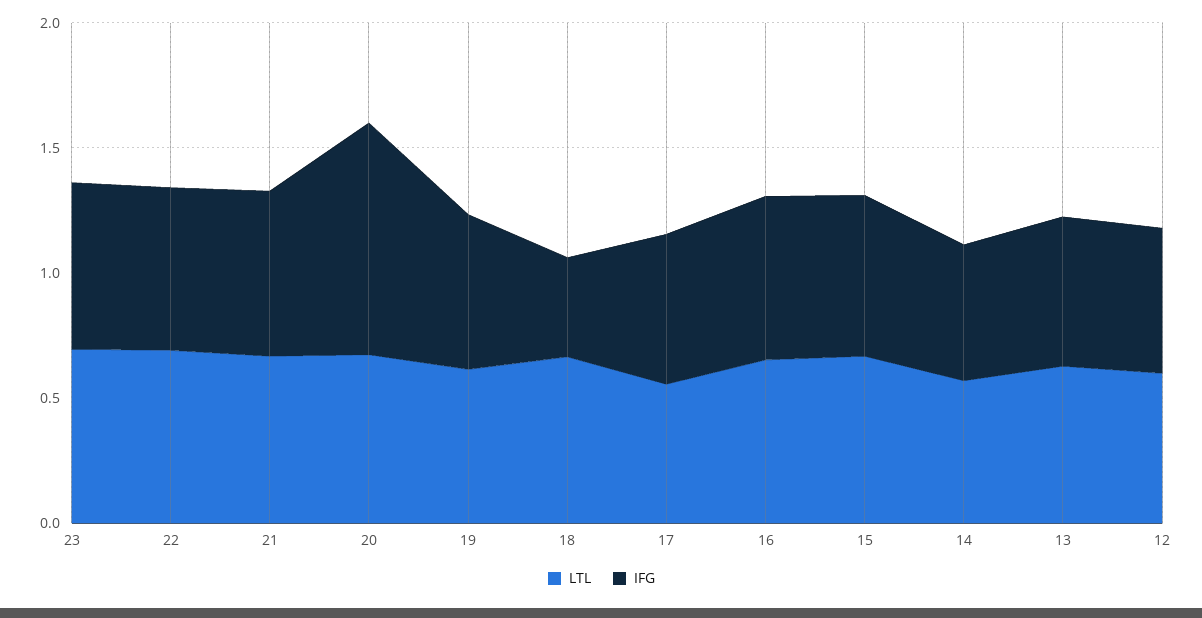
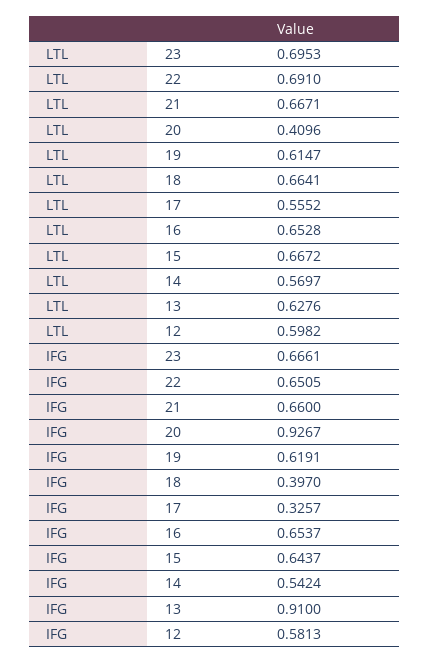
LTL, 20: 0.7 -> 0.4096
IFG, 17: 0.6 -> 0.3257
IFG, 13: 0.6 -> 0.91

